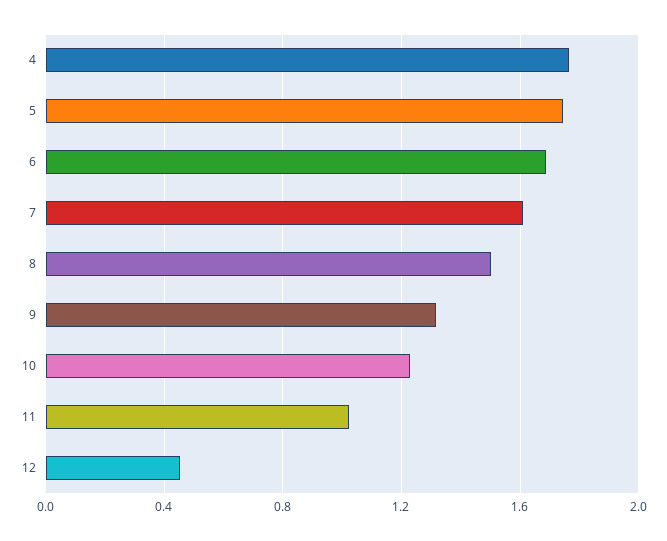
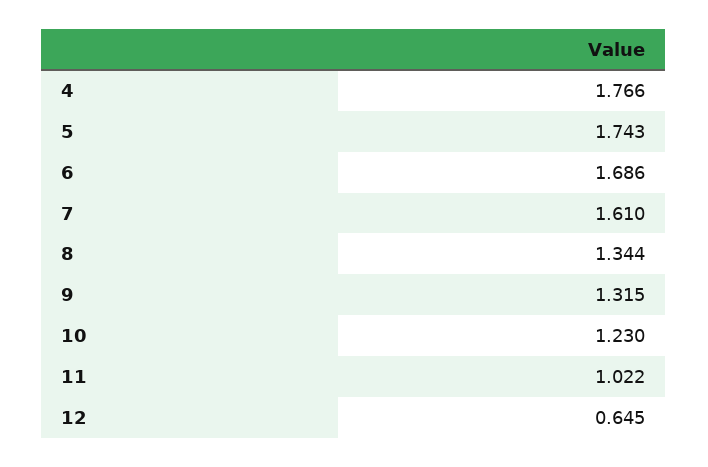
8: 1.5 -> 1.344
12: 0.45 -> 0.645

